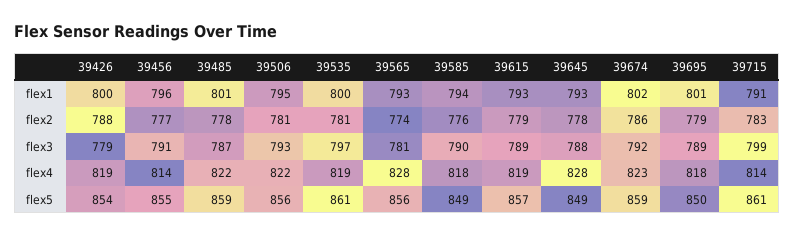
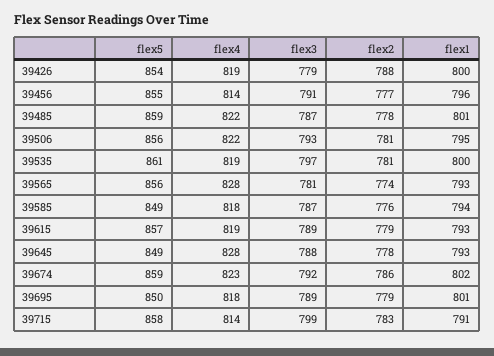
39585, flex3: 790 -> 787
39715, flex5: 861 -> 858

